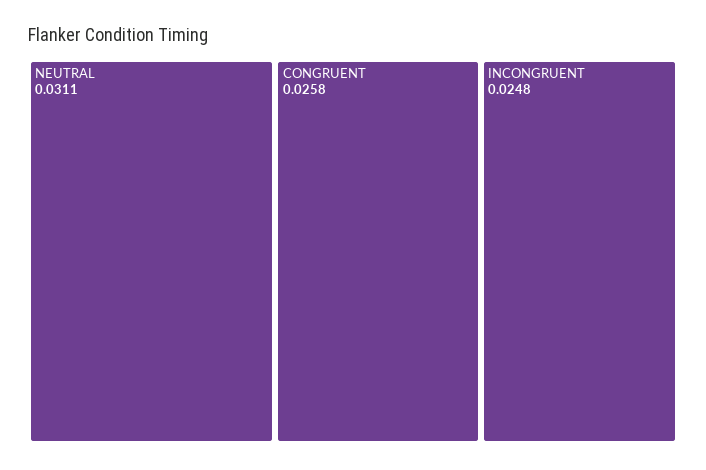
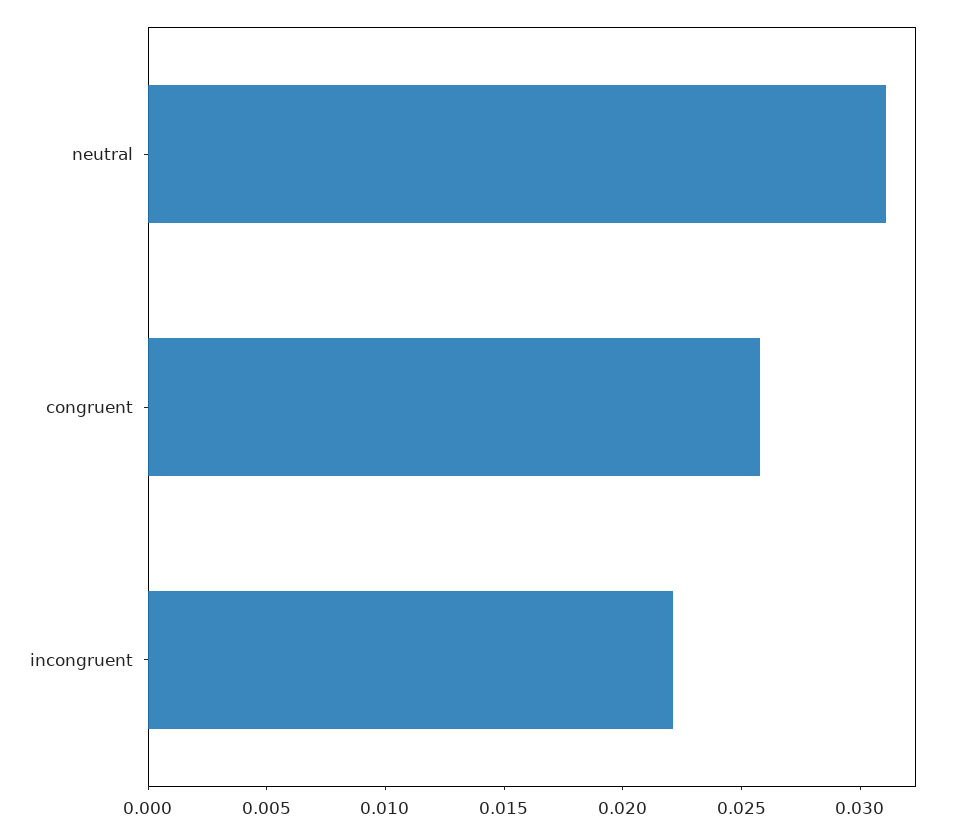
INCONGRUENT: 0.0248 -> 0.022

